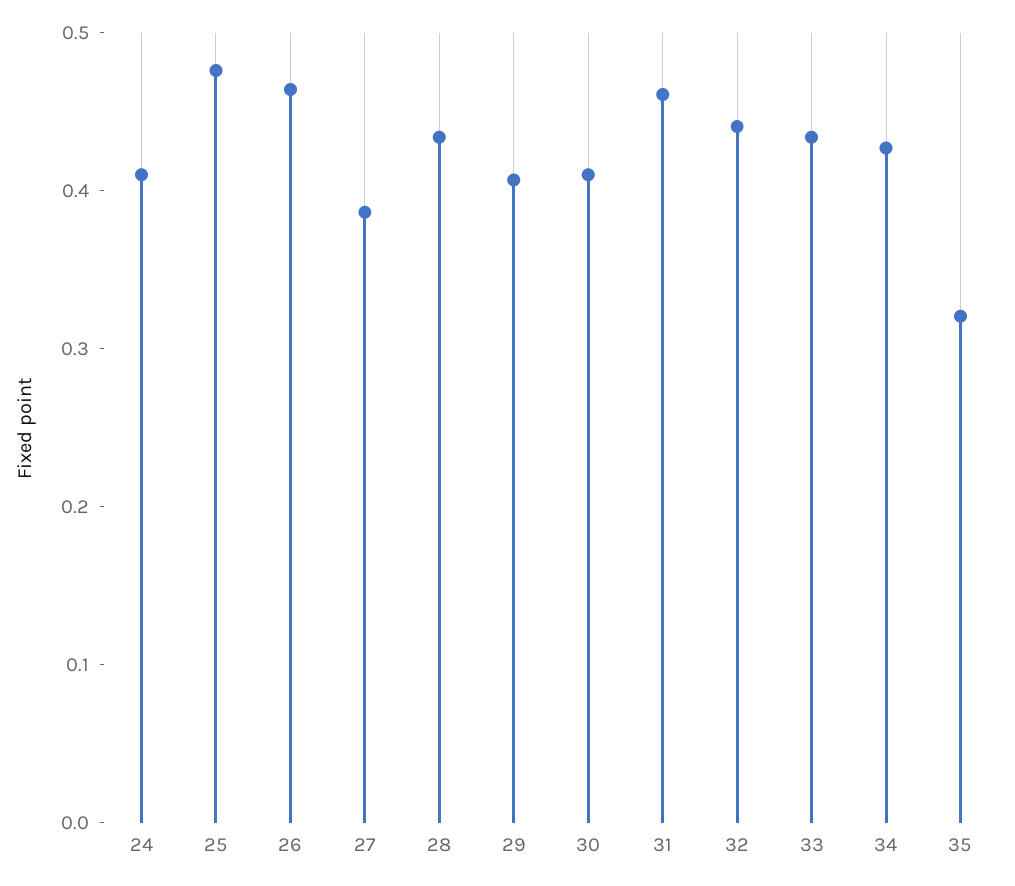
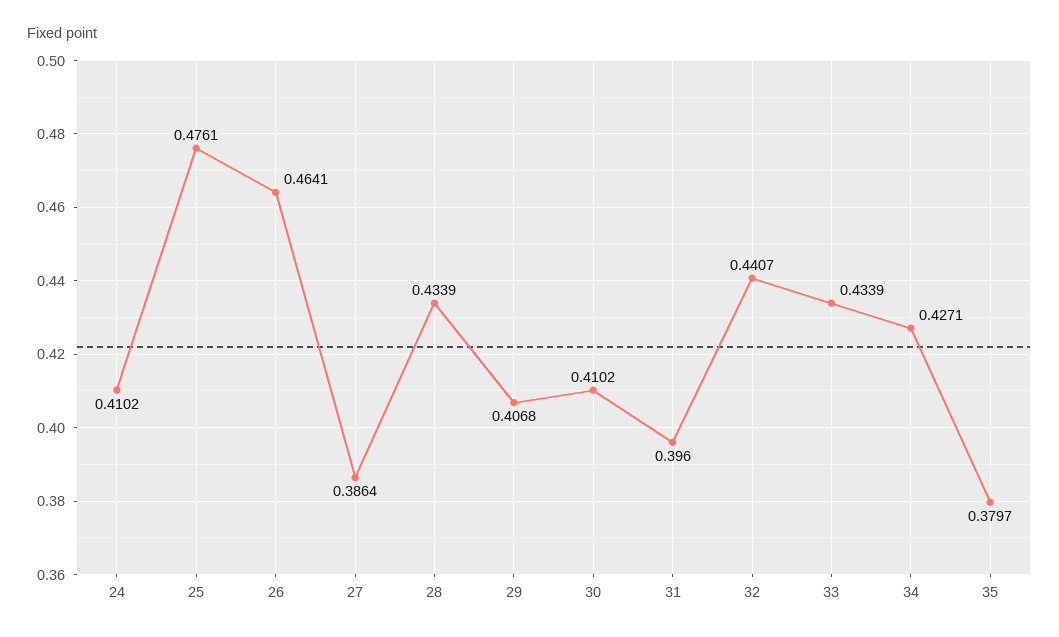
31: 0.46 -> 0.396
35: 0.32 -> 0.3797

